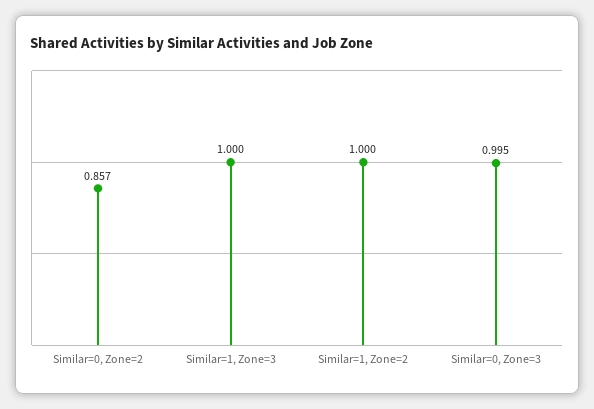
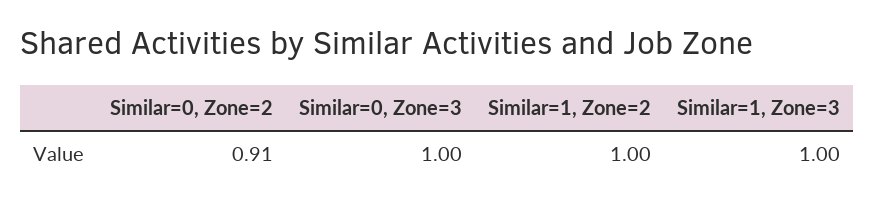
Similar=0, Zone=2: 0.857 -> 0.91
Similar=0, Zone=3: 0.995 -> 1

